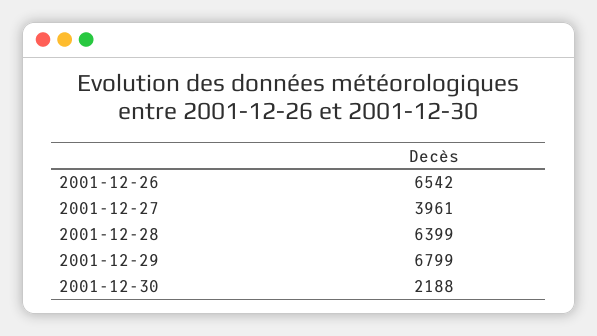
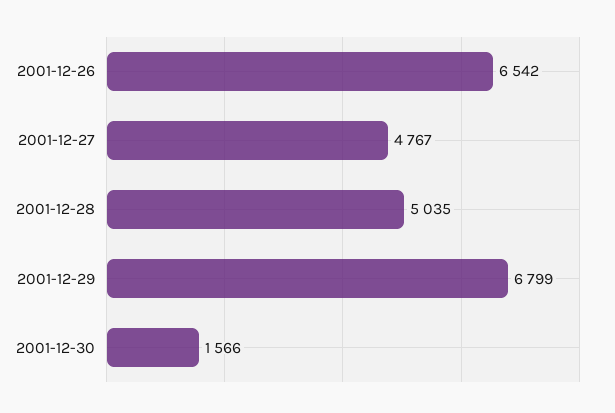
2001-12-27: 3961 -> 4767
2001-12-28: 6399 -> 5035
2001-12-30: 2188 -> 1566

